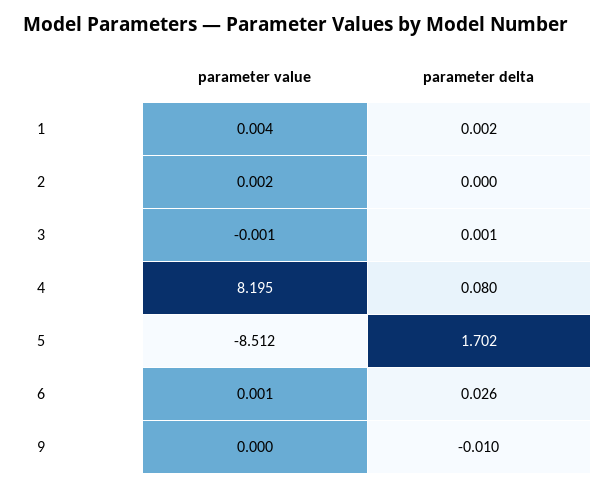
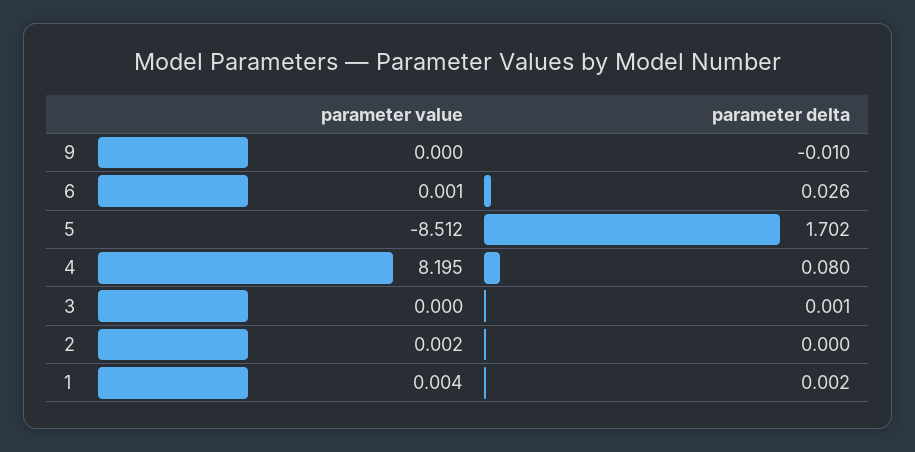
parameter value, 3: -0.001 -> 0

